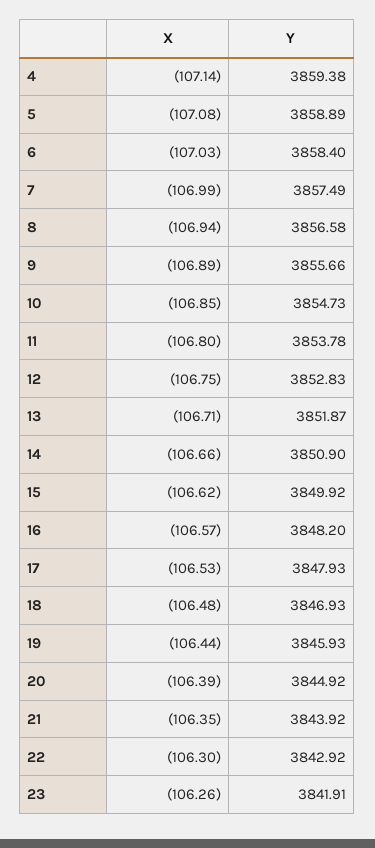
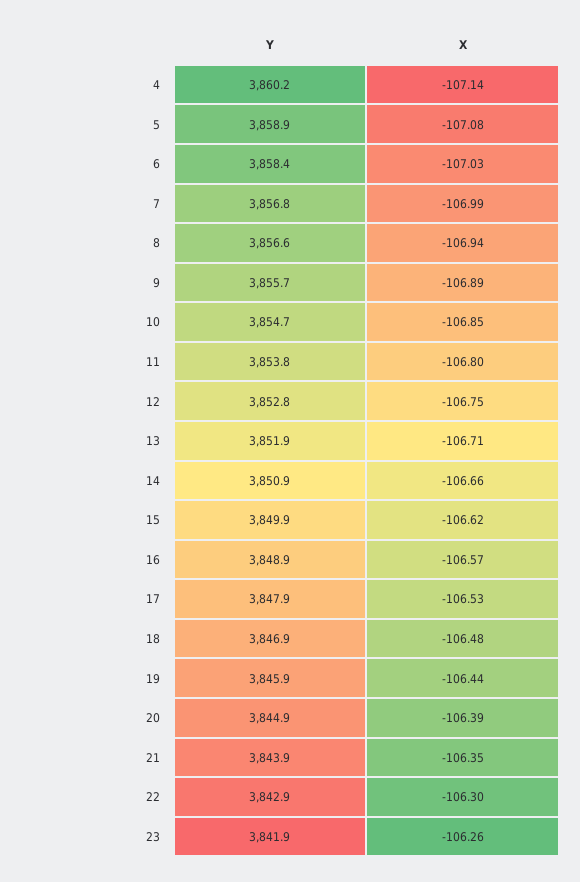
Y, 4: 3859.38 -> 3860.2
Y, 7: 3857.49 -> 3856.8
Y, 16: 3848.2 -> 3848.9

